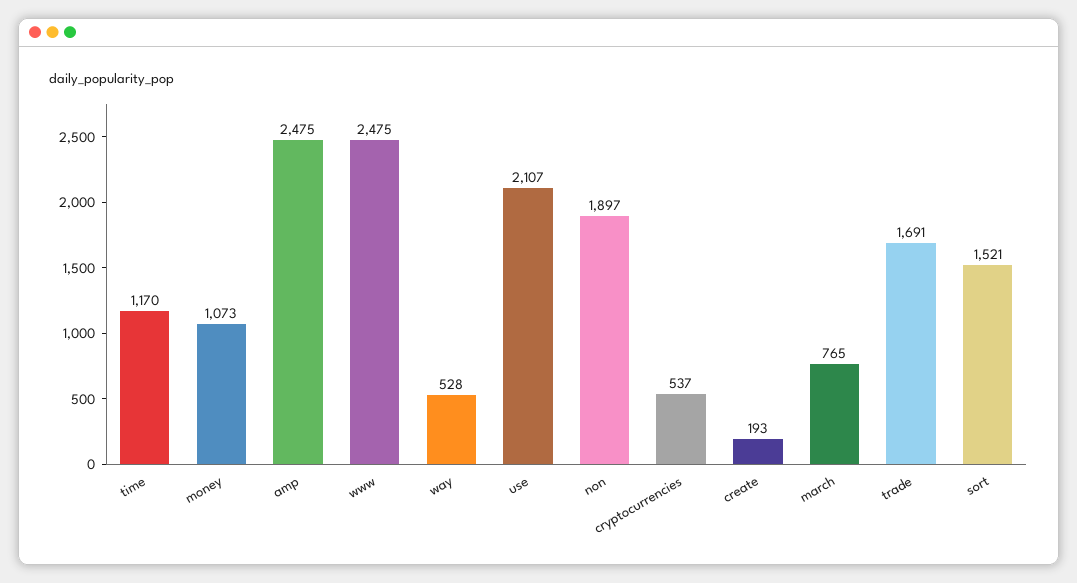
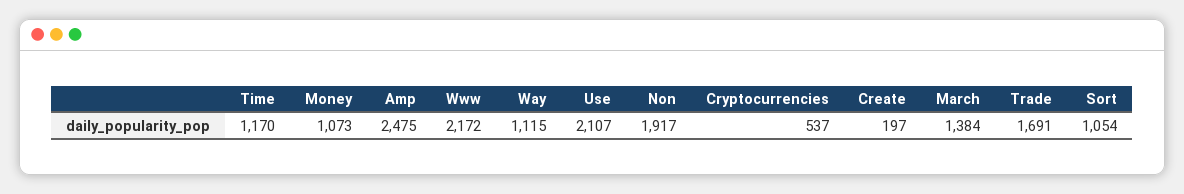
www: 2475 -> 2172
way: 528 -> 1115
non: 1897 -> 1917
create: 193 -> 197
march: 765 -> 1384
sort: 1521 -> 1054

